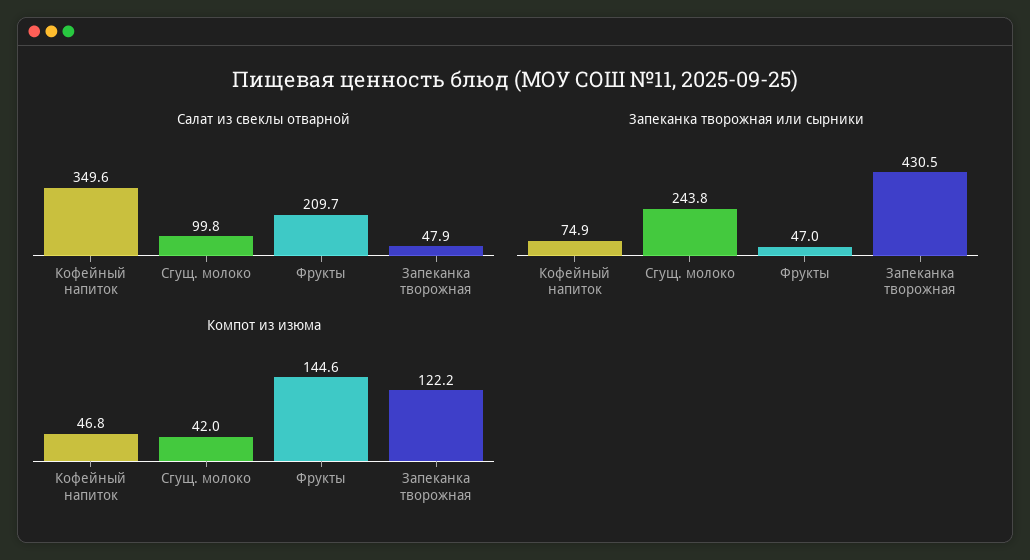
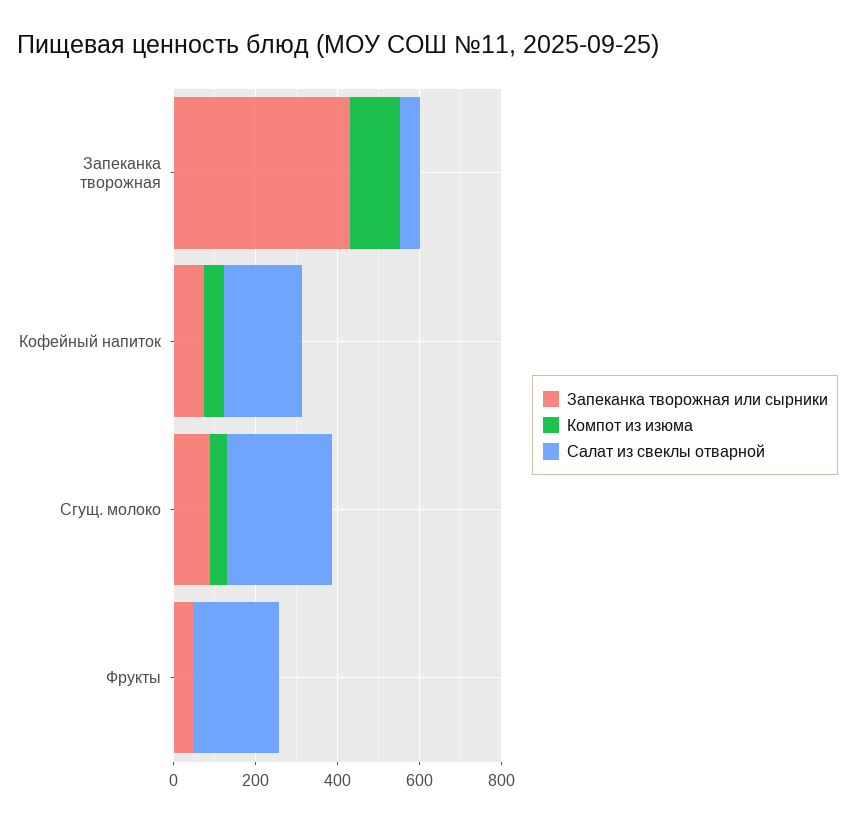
Салат из свеклы отварной, Кофейный напиток: 349.6 -> 200
Салат из свеклы отварной, Сгущ. молоко: 99.8 -> 250
Запеканка творожная или сырники, Сгущ. молоко: 243.8 -> 100
Компот из изюма, Фрукты: 144.6 -> 0

